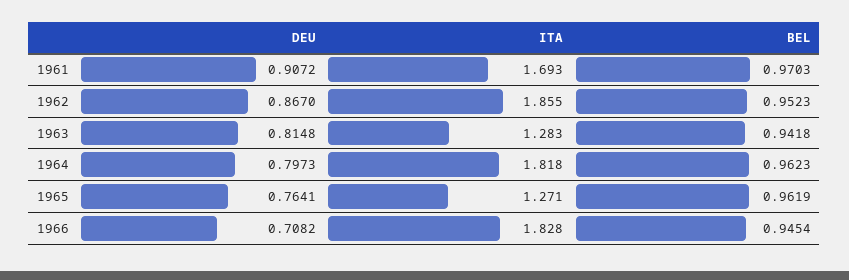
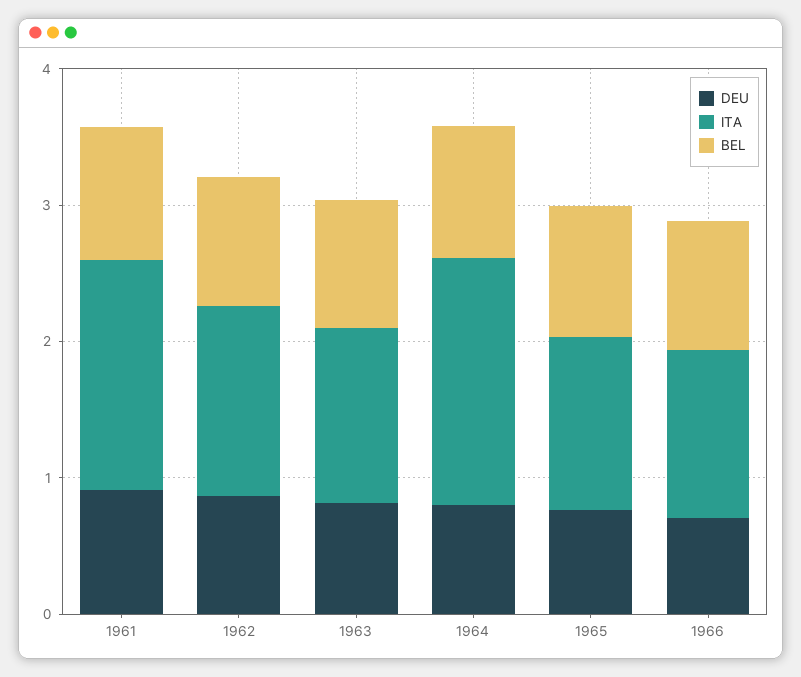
ITA, 1962: 1.855 -> 1.4
ITA, 1966: 1.828 -> 1.2

